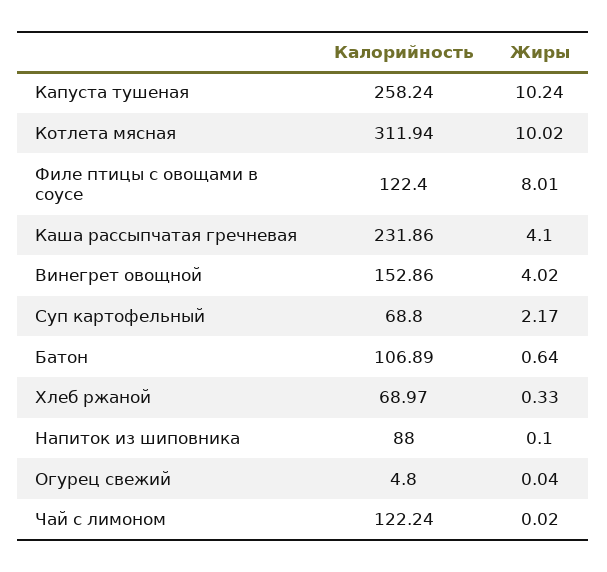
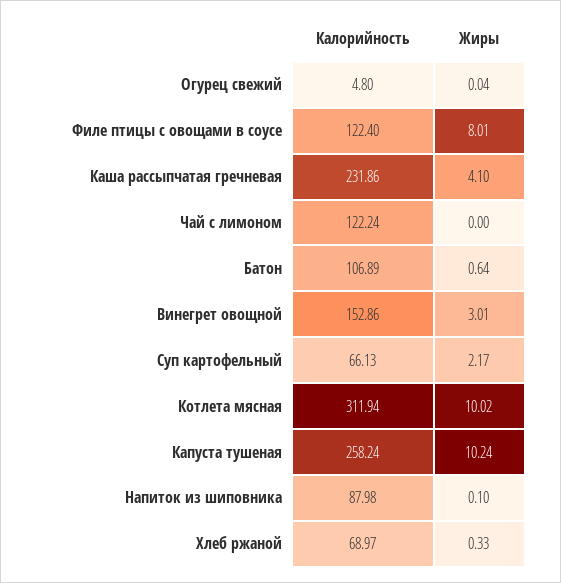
Жиры, Винегрет овощной: 4.02 -> 3.01
Калорийность, Суп картофельный: 68.8 -> 66.13
Калорийность, Напиток из шиповника: 88 -> 87.98
Жиры, Чай с лимоном: 0.02 -> 0

